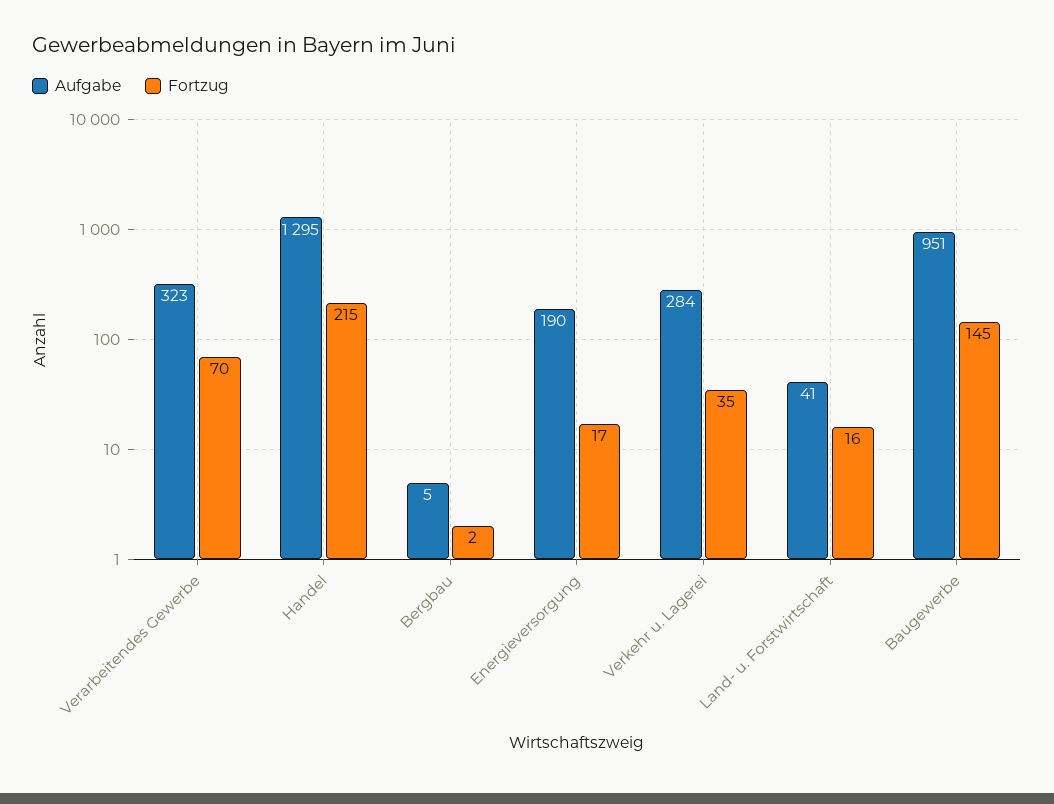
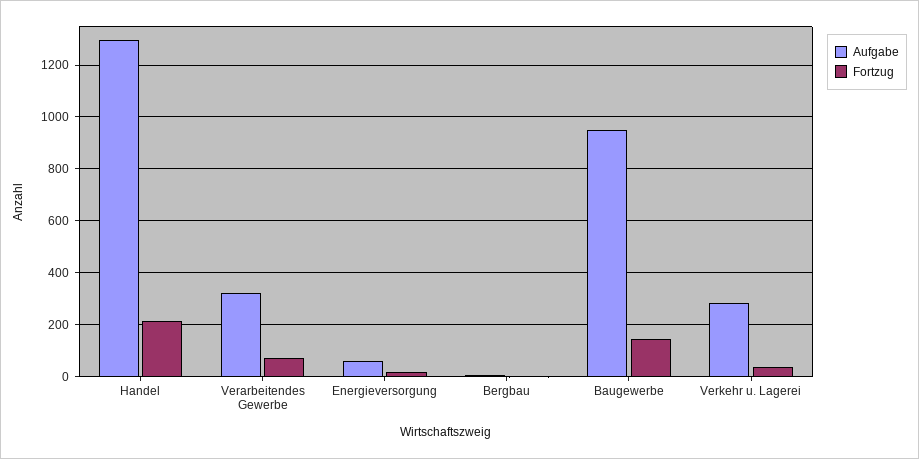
Aufgabe, Energieversorgung: 190 -> 50
Aufgabe, Land- u. Forstwirtschaft: 41 -> none
Fortzug, Land- u. Forstwirtschaft: 16 -> none

